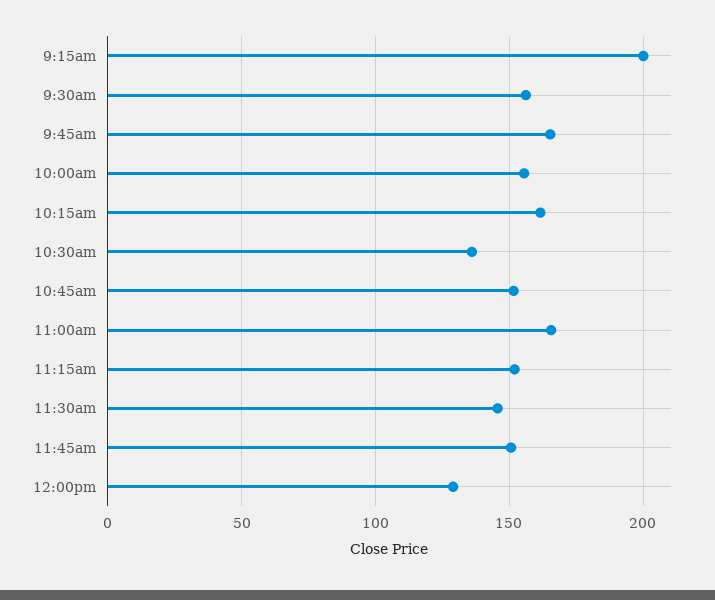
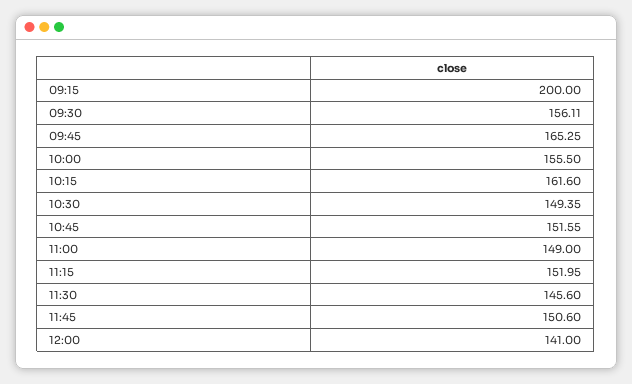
10:30am: 135 -> 149.35
11:00am: 165 -> 149
12:00pm: 130 -> 141

